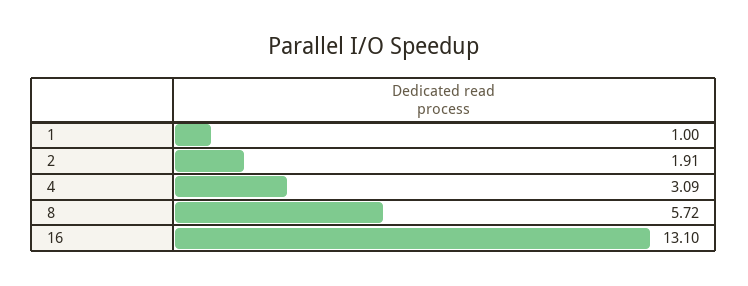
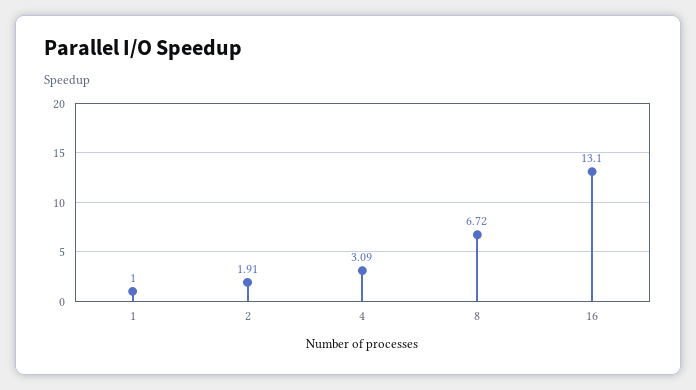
8: 5.72 -> 6.72

